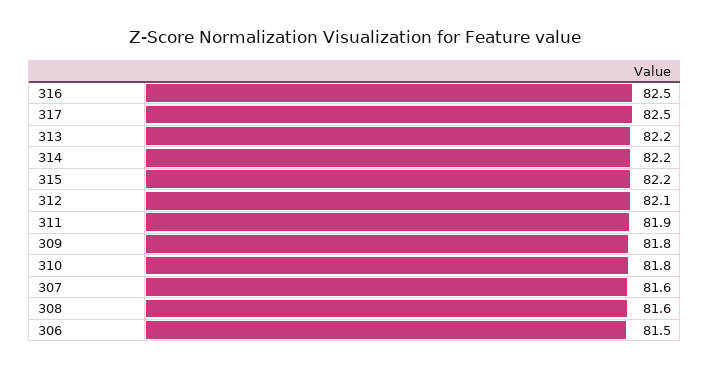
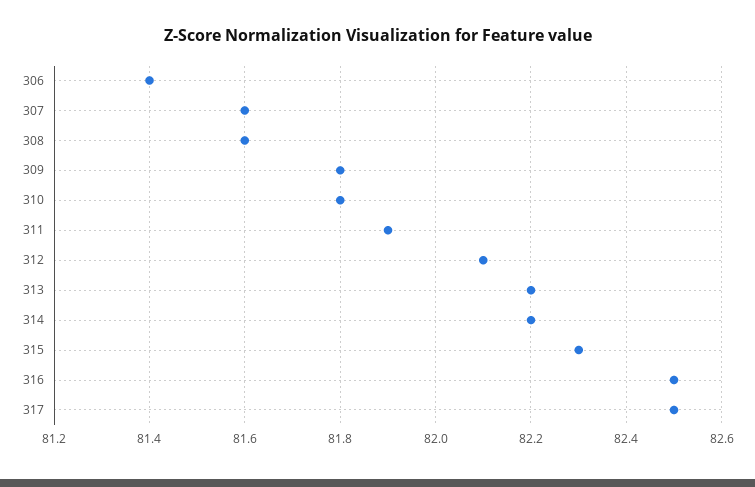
315: 82.2 -> 82.3
306: 81.5 -> 81.4

